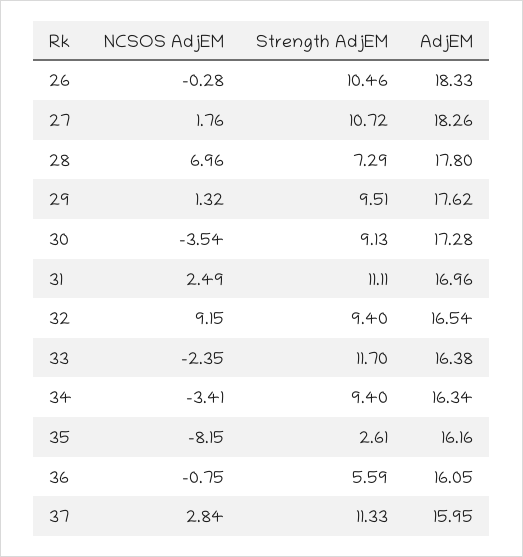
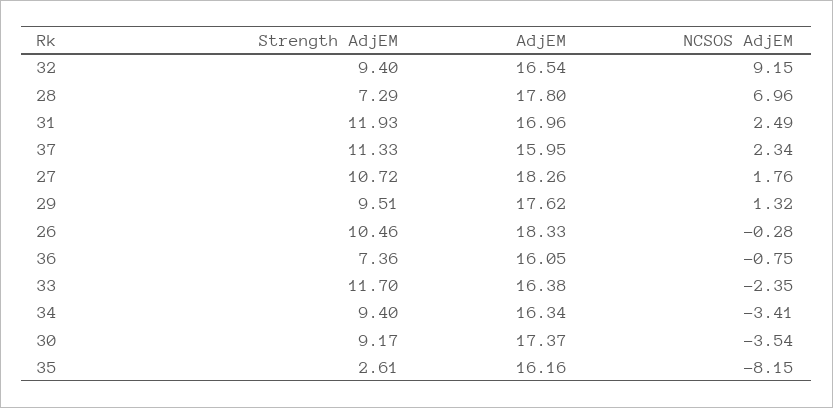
Strength AdjEM, 30: 9.13 -> 9.17
AdjEM, 30: 17.28 -> 17.37
Strength AdjEM, 31: 11.11 -> 11.93
Strength AdjEM, 36: 5.59 -> 7.36
NCSOS AdjEM, 37: 2.84 -> 2.34

